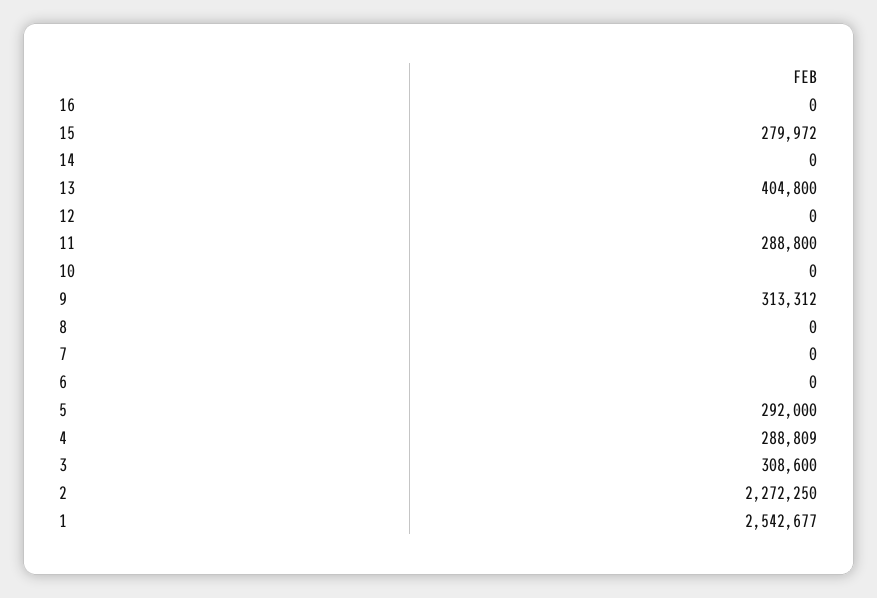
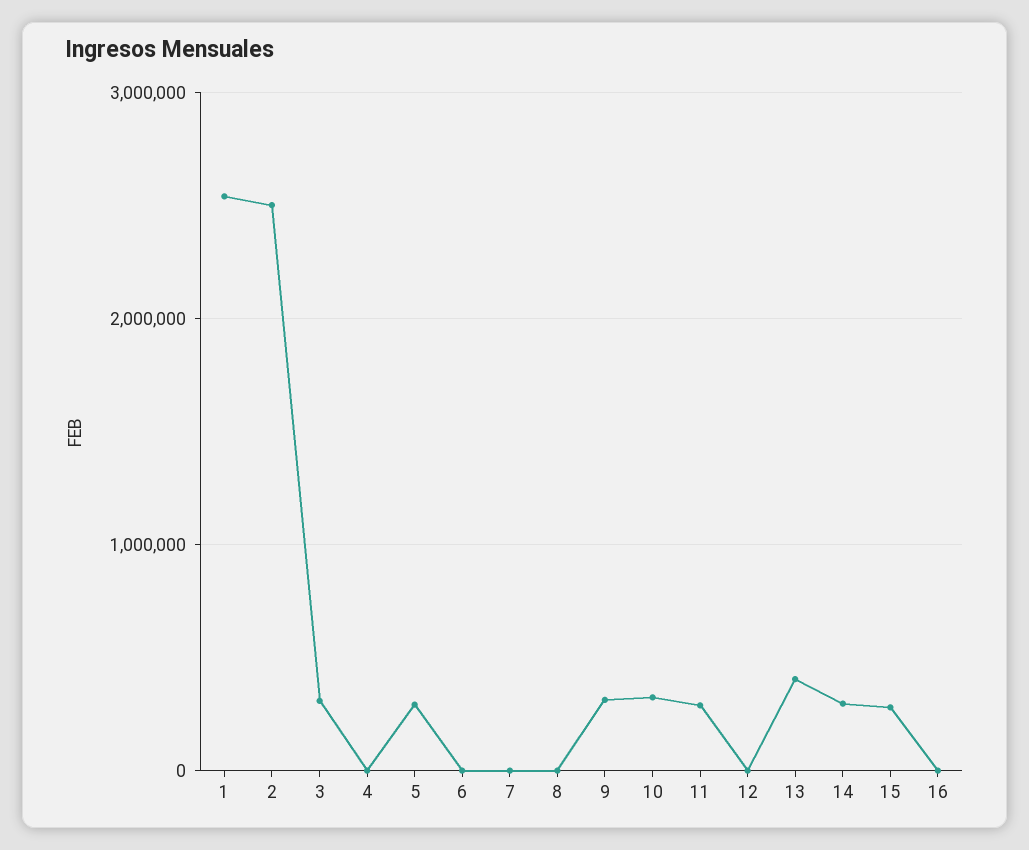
14: 0 -> 300000
10: 0 -> 300000
4: 288809 -> 0
2: 2272250 -> 2500000

